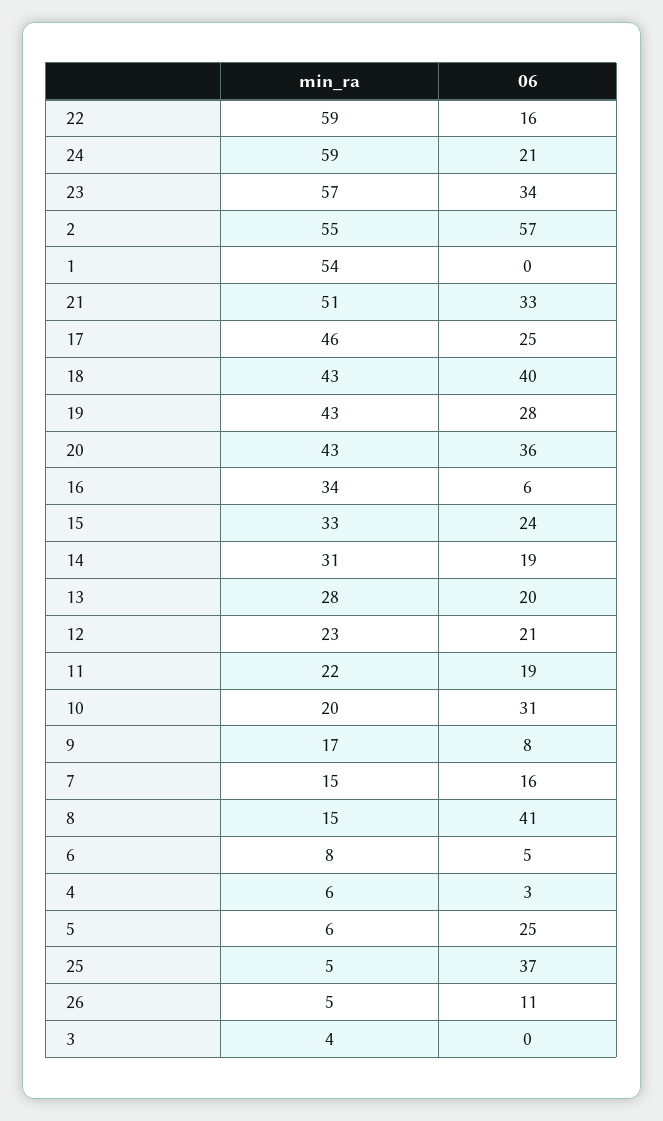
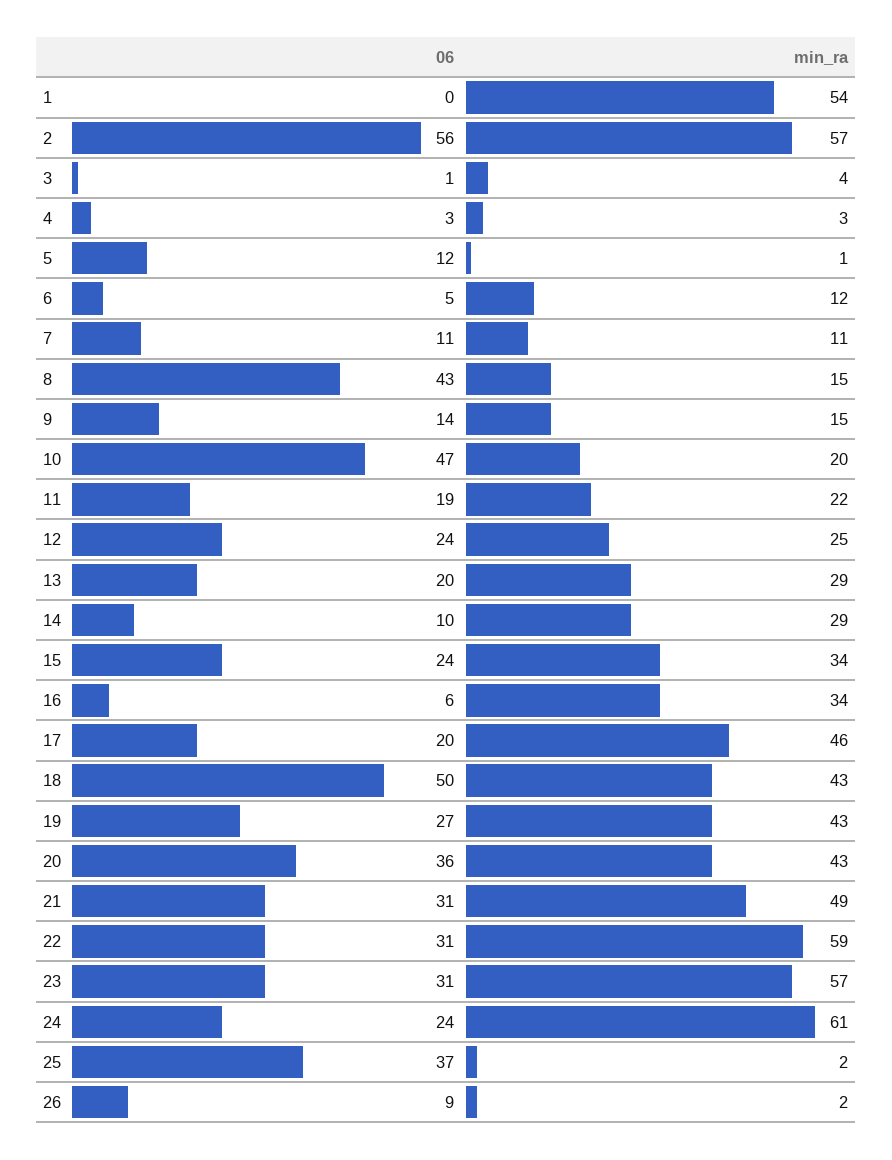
06, 22: 16 -> 31
min_ra, 24: 59 -> 61
06, 24: 21 -> 24
06, 23: 34 -> 31
min_ra, 2: 55 -> 57
06, 2: 57 -> 56
min_ra, 21: 51 -> 49
06, 21: 33 -> 31
06, 17: 25 -> 20
06, 18: 40 -> 50
06, 19: 28 -> 27
min_ra, 15: 33 -> 34
min_ra, 14: 31 -> 29
06, 14: 19 -> 10
min_ra, 13: 28 -> 29
min_ra, 12: 23 -> 25
06, 12: 21 -> 24
06, 10: 31 -> 47
min_ra, 9: 17 -> 15
06, 9: 8 -> 14
min_ra, 7: 15 -> 11
06, 7: 16 -> 11
06, 8: 41 -> 43
min_ra, 6: 8 -> 12
min_ra, 4: 6 -> 3
min_ra, 5: 6 -> 1
06, 5: 25 -> 12
min_ra, 25: 5 -> 2
min_ra, 26: 5 -> 2
06, 26: 11 -> 9
06, 3: 0 -> 1

